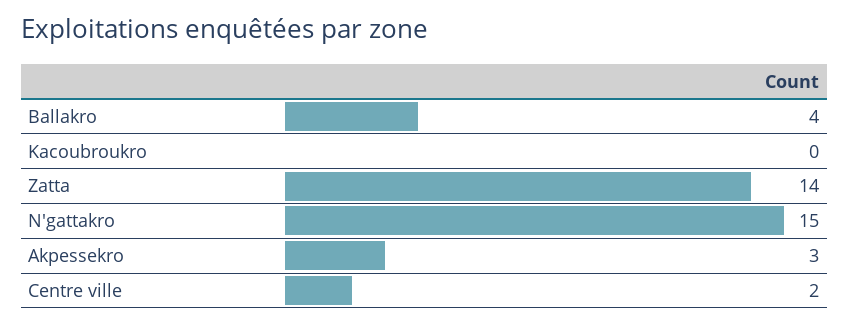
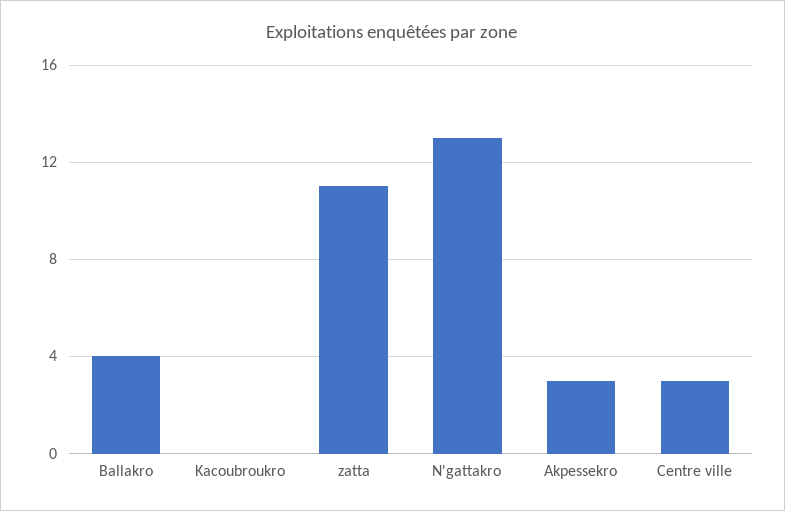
Zatta: 14 -> 11
N'gattakro: 15 -> 13
Centre ville: 2 -> 3

